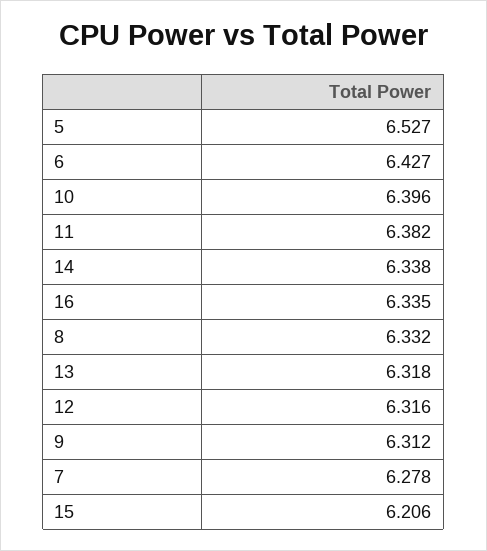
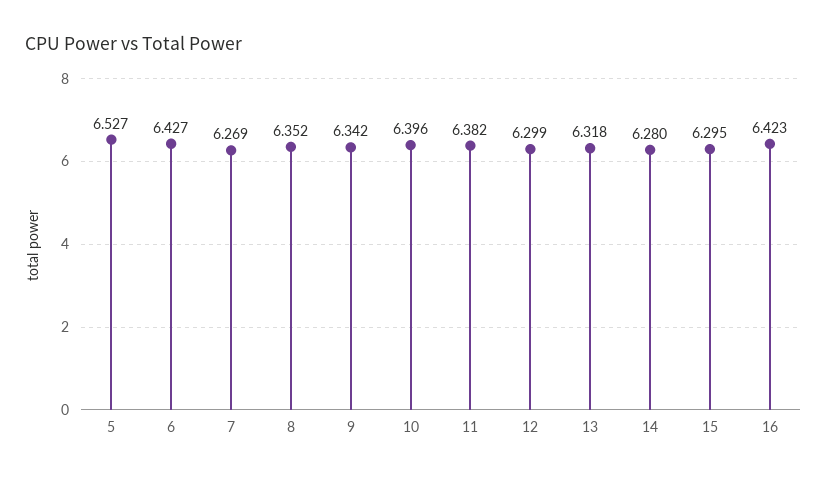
14: 6.338 -> 6.28
16: 6.335 -> 6.423
8: 6.332 -> 6.352
12: 6.316 -> 6.299
9: 6.312 -> 6.342
7: 6.278 -> 6.269
15: 6.206 -> 6.295

